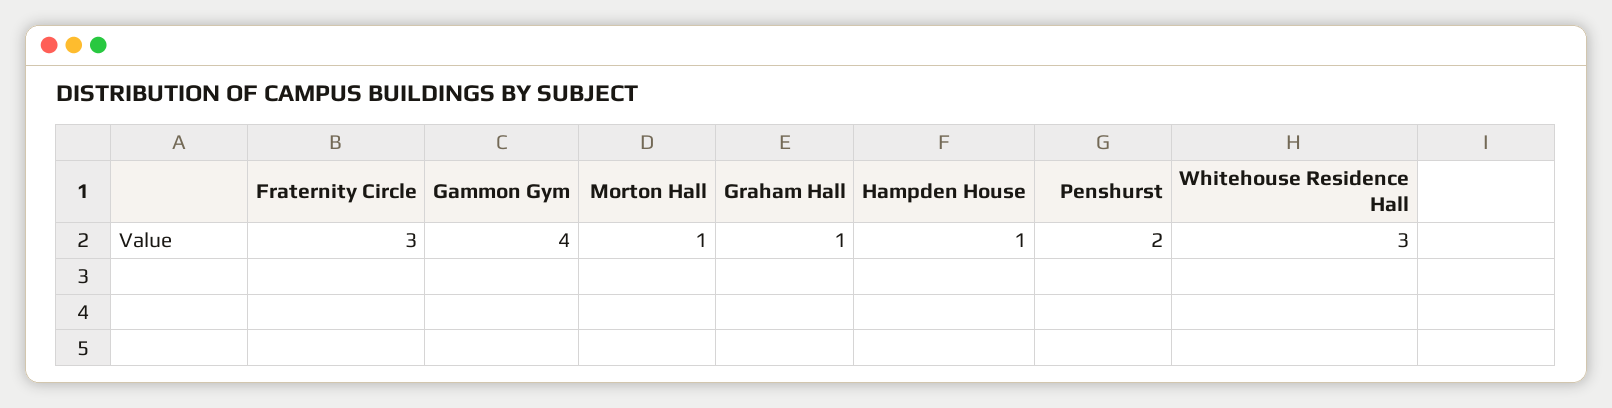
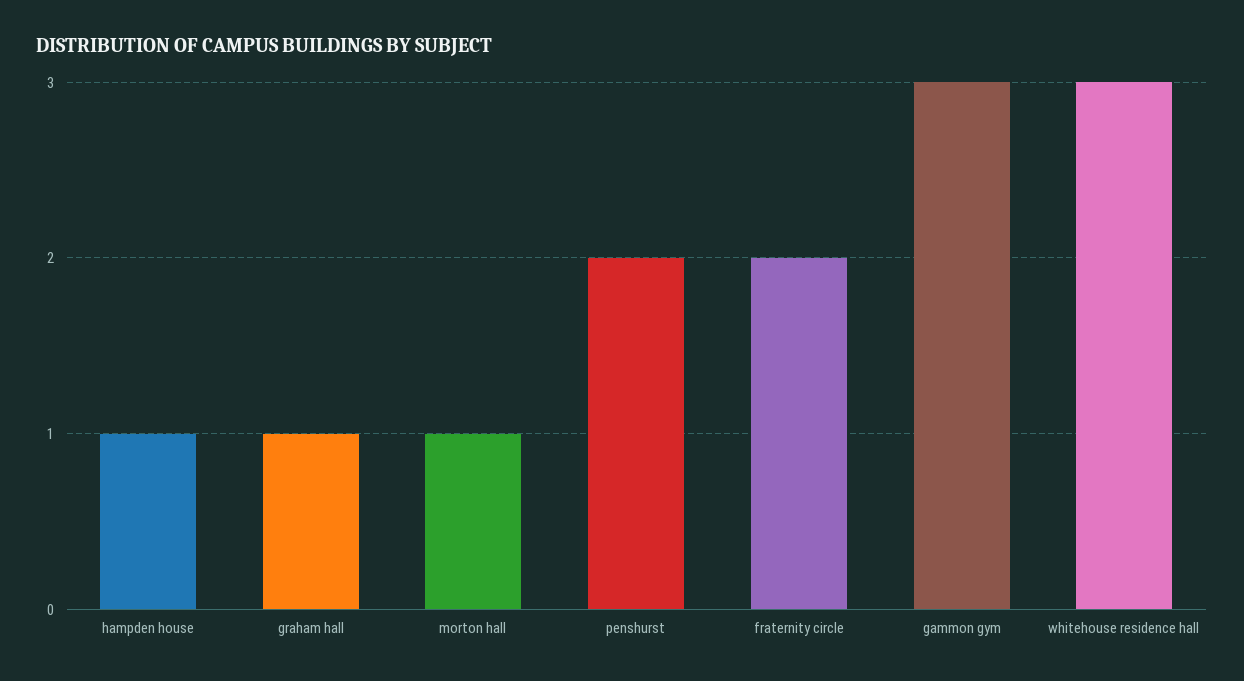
Fraternity Circle: 3 -> 2
Gammon Gym: 4 -> 3

